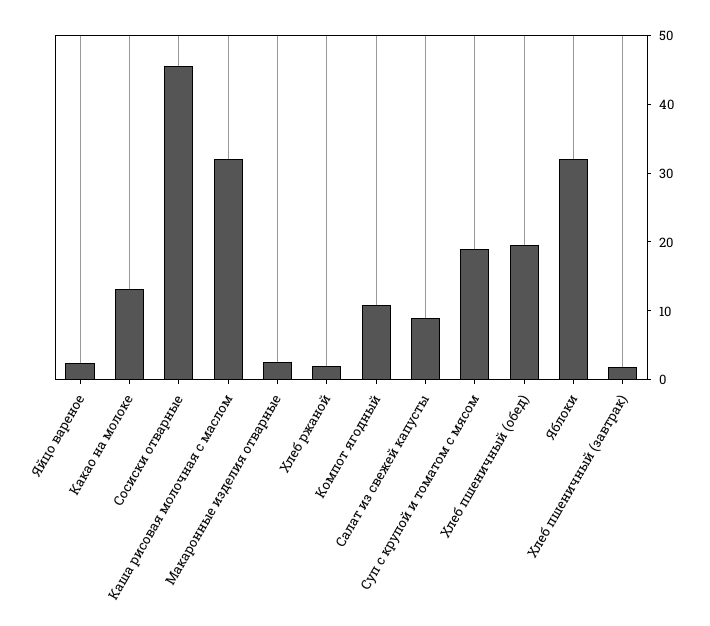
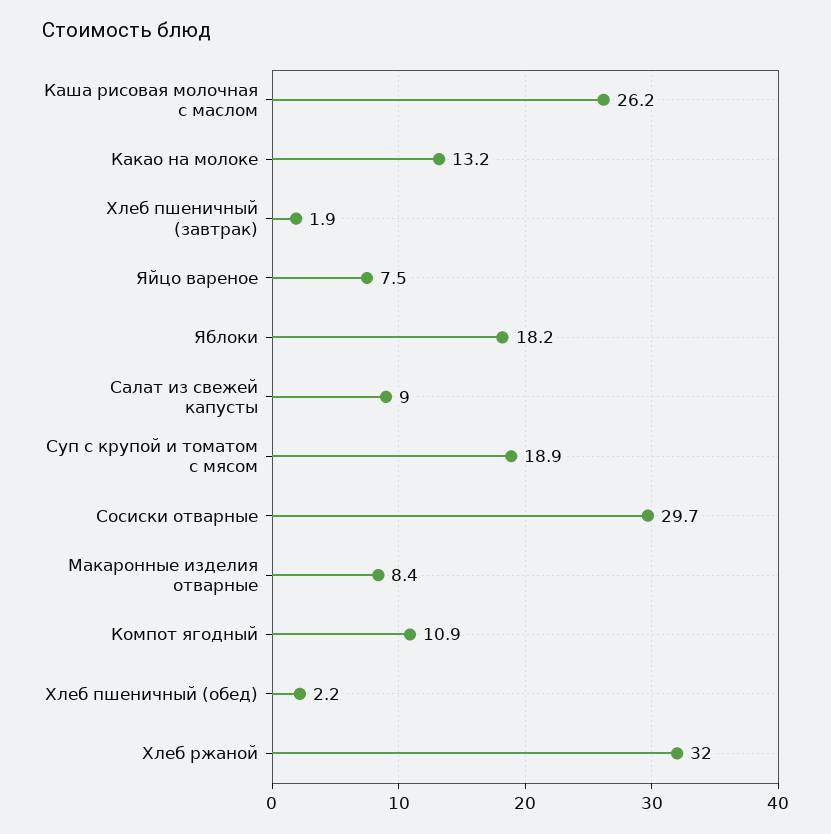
Яйцо вареное: 2 -> 7.5
Сосиски отварные: 46 -> 29.7
Каша рисовая молочная с маслом: 32 -> 26.2
Макаронные изделия отварные: 2 -> 8.4
Хлеб ржаной: 2 -> 32
Хлеб пшеничный (обед): 20 -> 2.2
Яблоки: 32 -> 18.2

